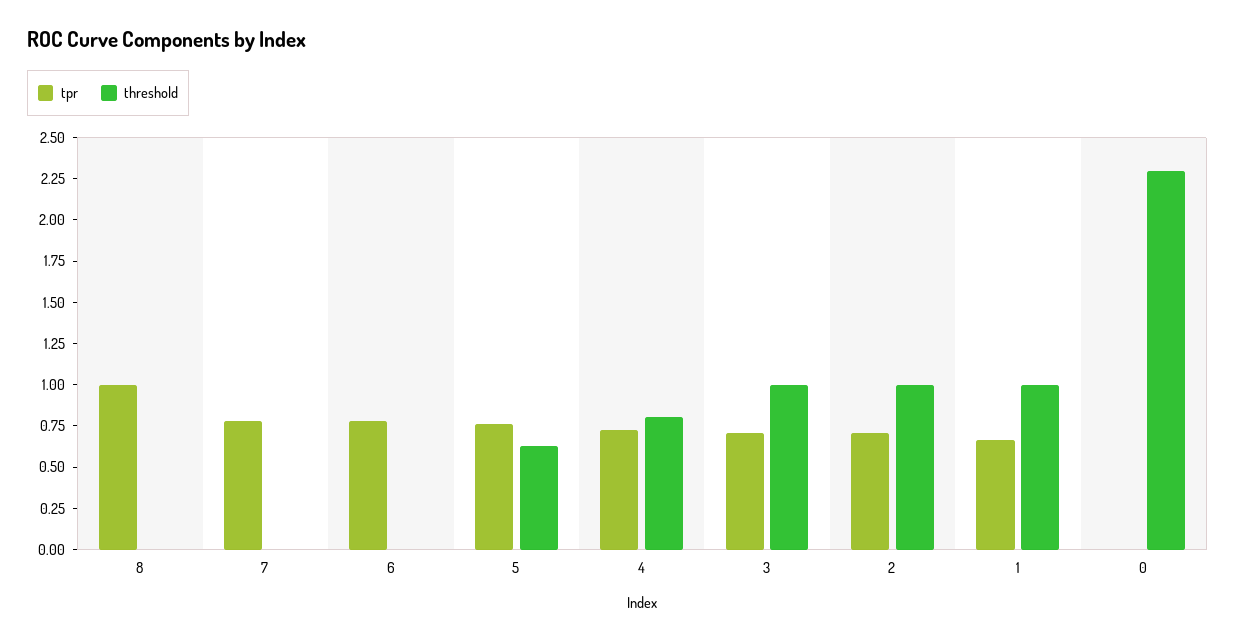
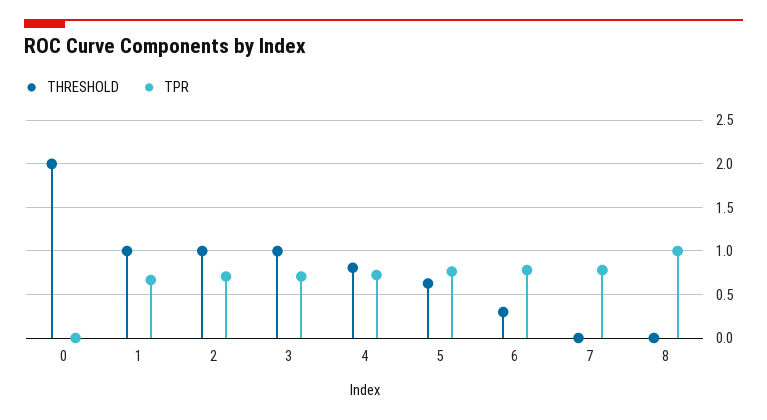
threshold, 6: 0 -> 0.3
threshold, 0: 2.3 -> 2

